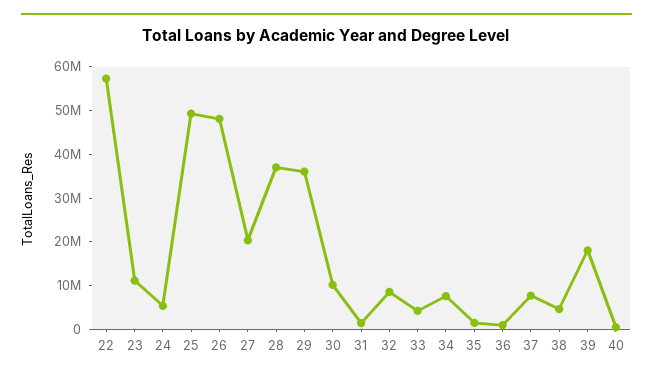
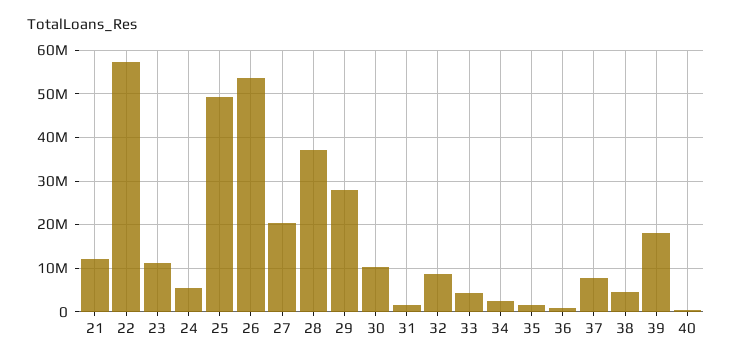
26: 48000000 -> 54000000
29: 36000000 -> 28000000
34: 8000000 -> 2000000
21: none -> 12000000

